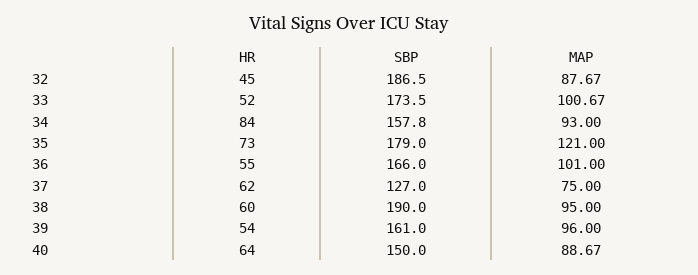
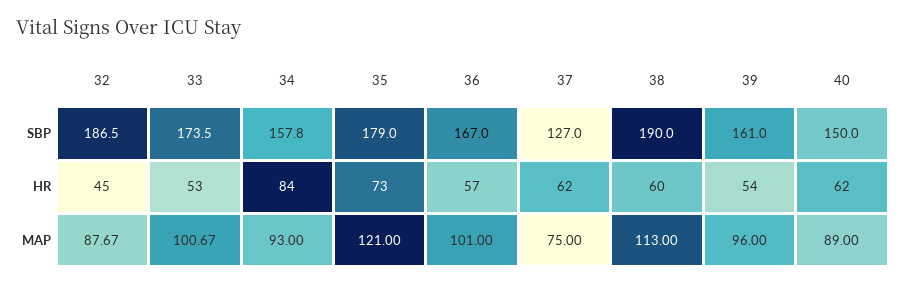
HR, 33: 52 -> 53
HR, 36: 55 -> 57
SBP, 36: 166 -> 167
MAP, 38: 95 -> 113
HR, 40: 64 -> 62
MAP, 40: 88.67 -> 89

